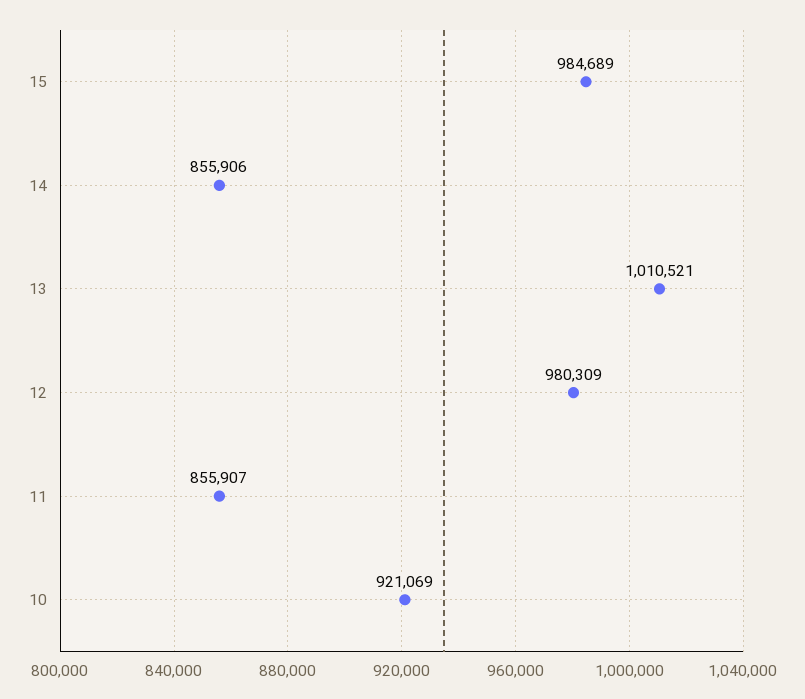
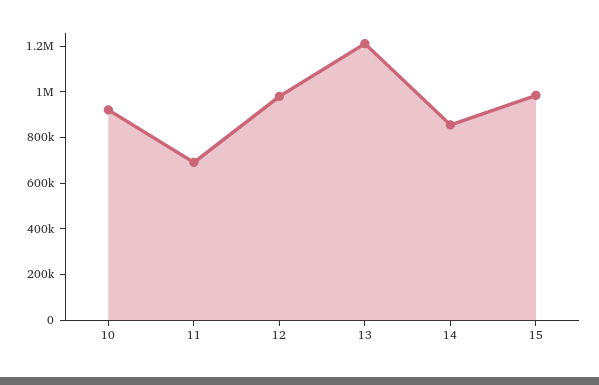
13: 1010521 -> 1200000
11: 855907 -> 700000

